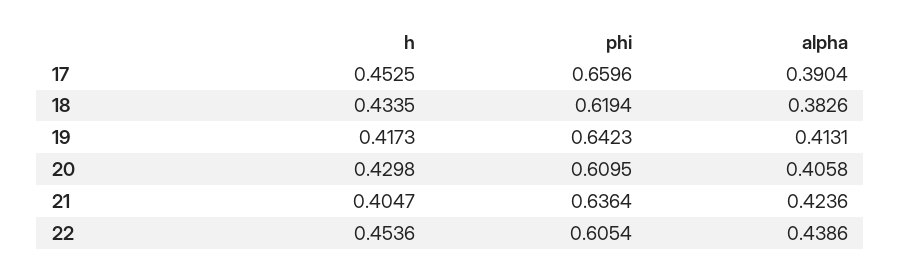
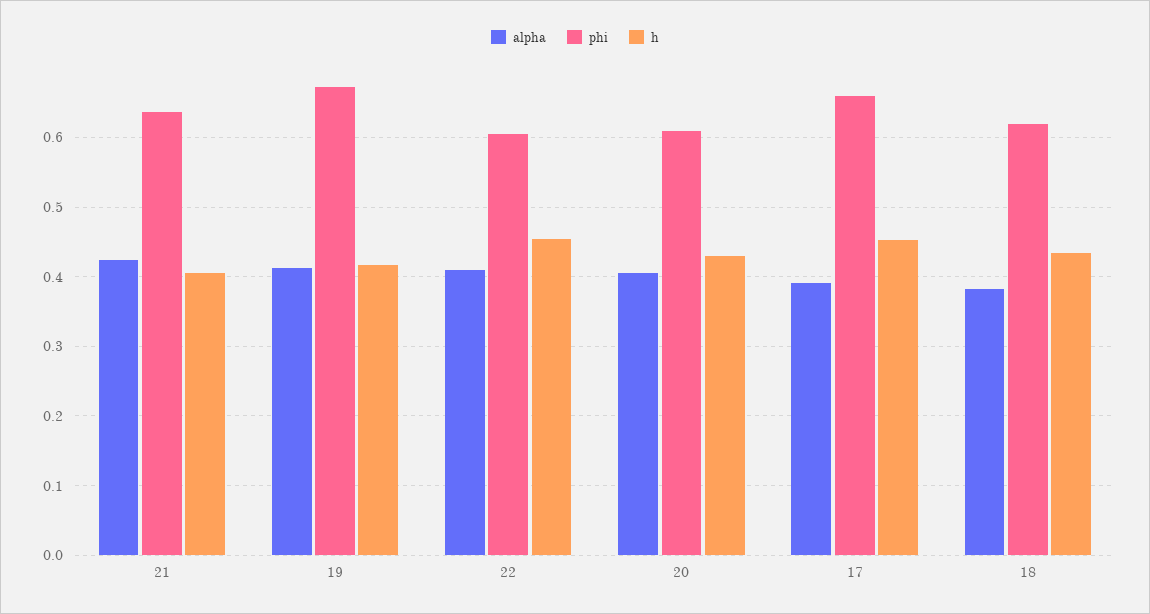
phi, 19: 0.6423 -> 0.67
alpha, 22: 0.4386 -> 0.41

